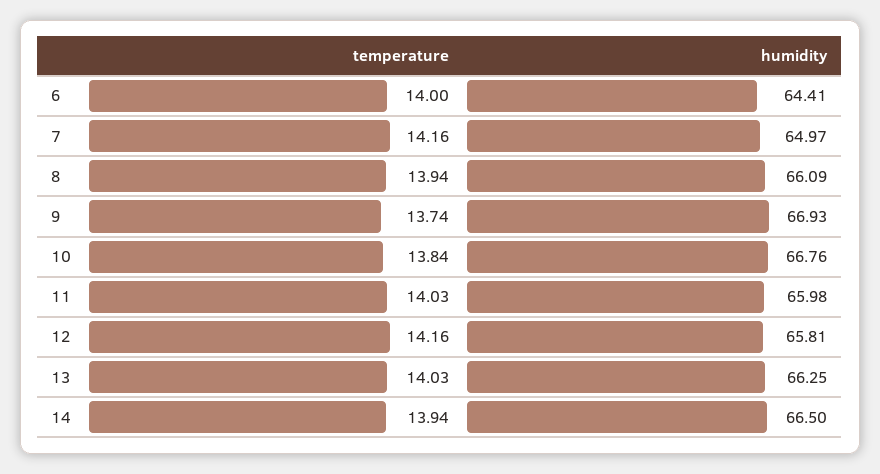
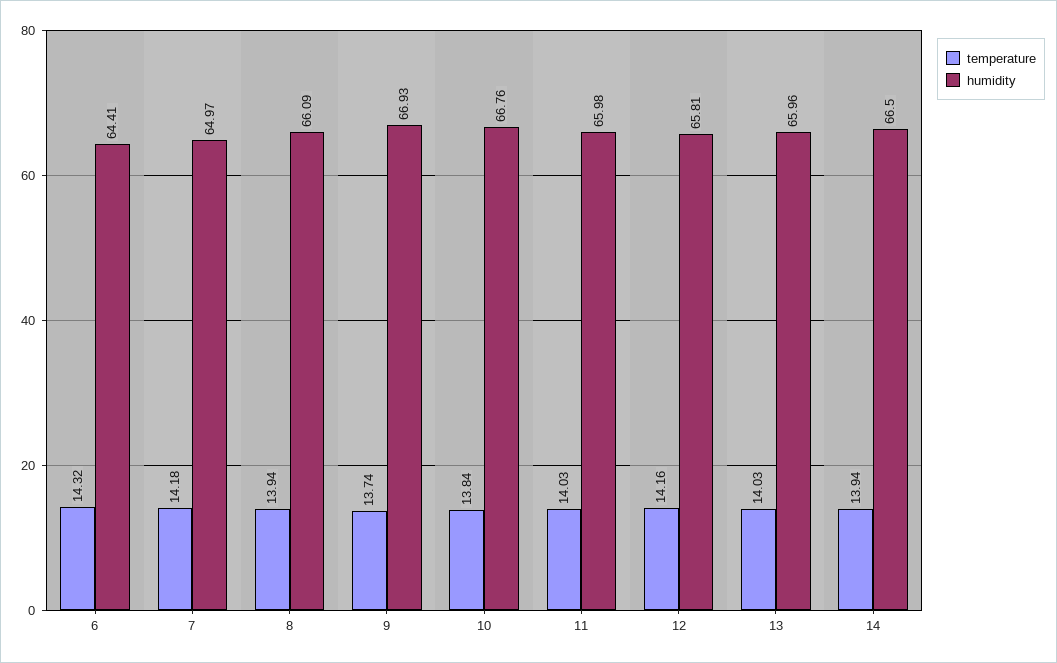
temperature, 6: 14 -> 14.32
temperature, 7: 14.16 -> 14.18
humidity, 13: 66.25 -> 65.96

